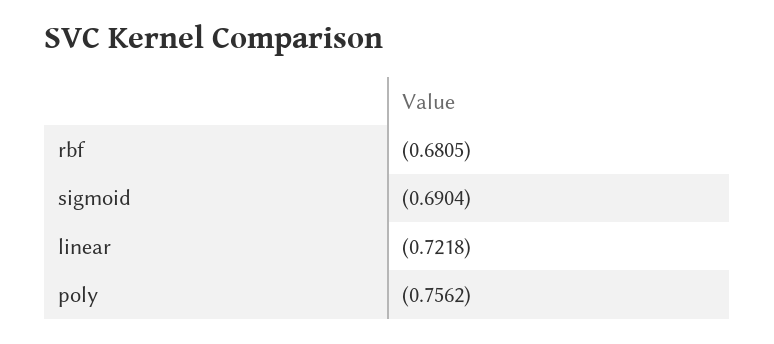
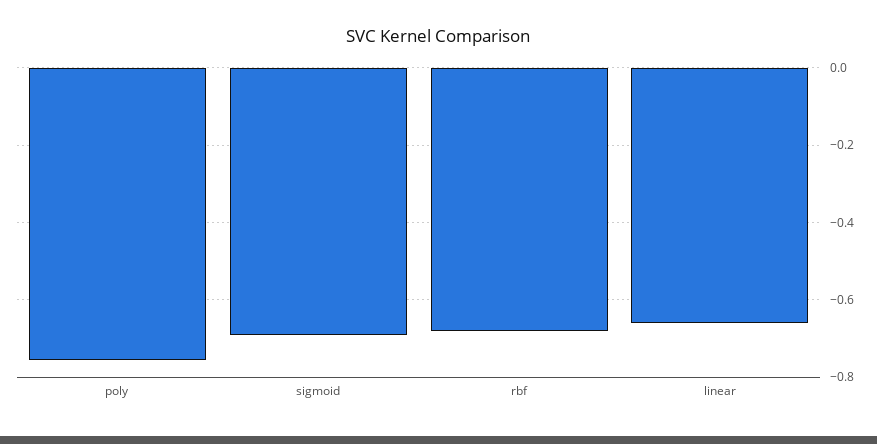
linear: -0.7218 -> -0.66

